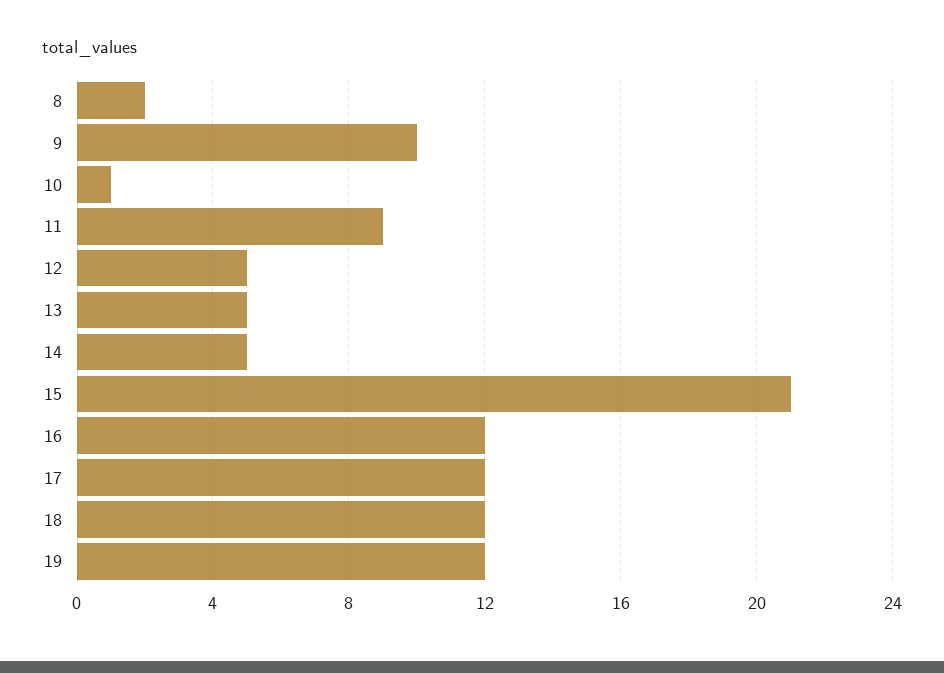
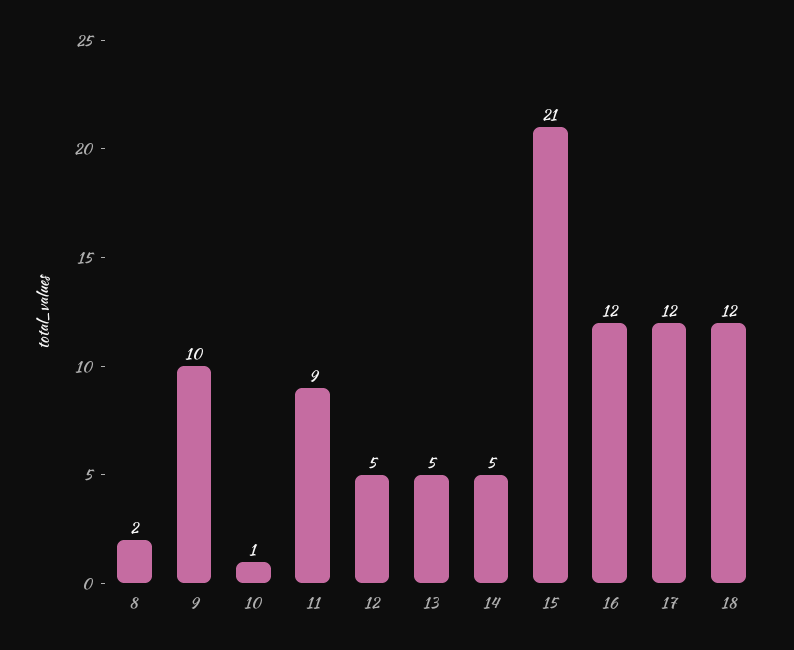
19: 12 -> none

